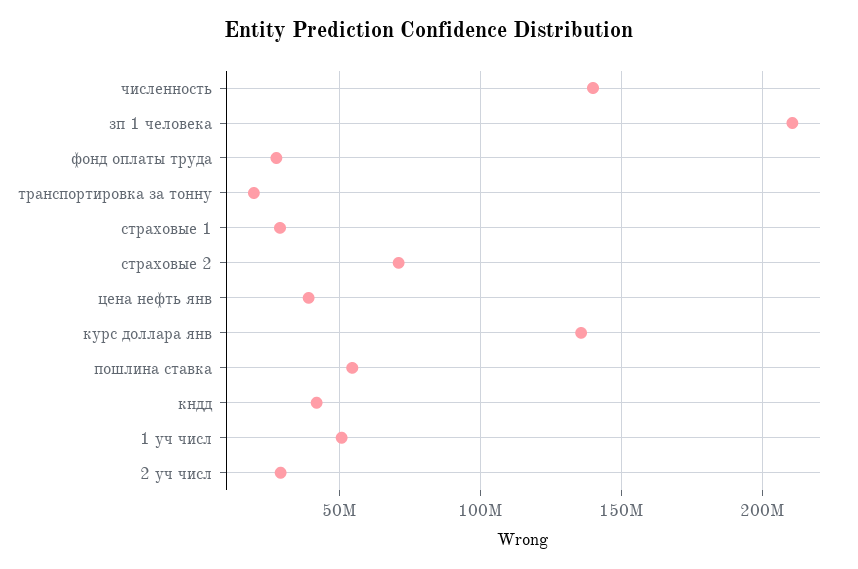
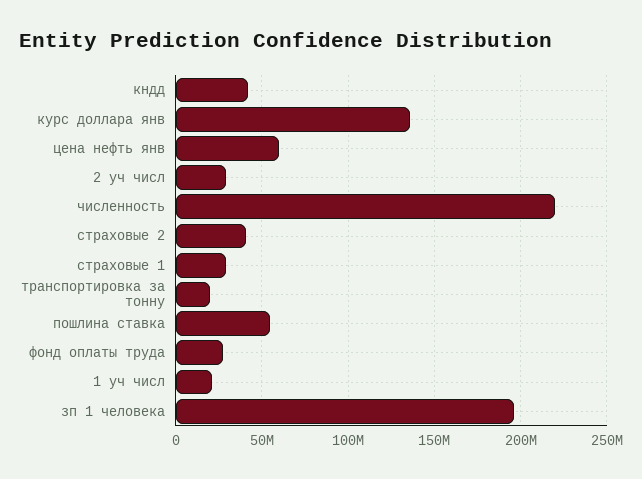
численность: 140000000 -> 220000000
зп 1 человека: 210000000 -> 195000000
страховые 2: 70000000 -> 40000000
цена нефть янв: 40000000 -> 60000000
1 уч числ: 50000000 -> 20000000

